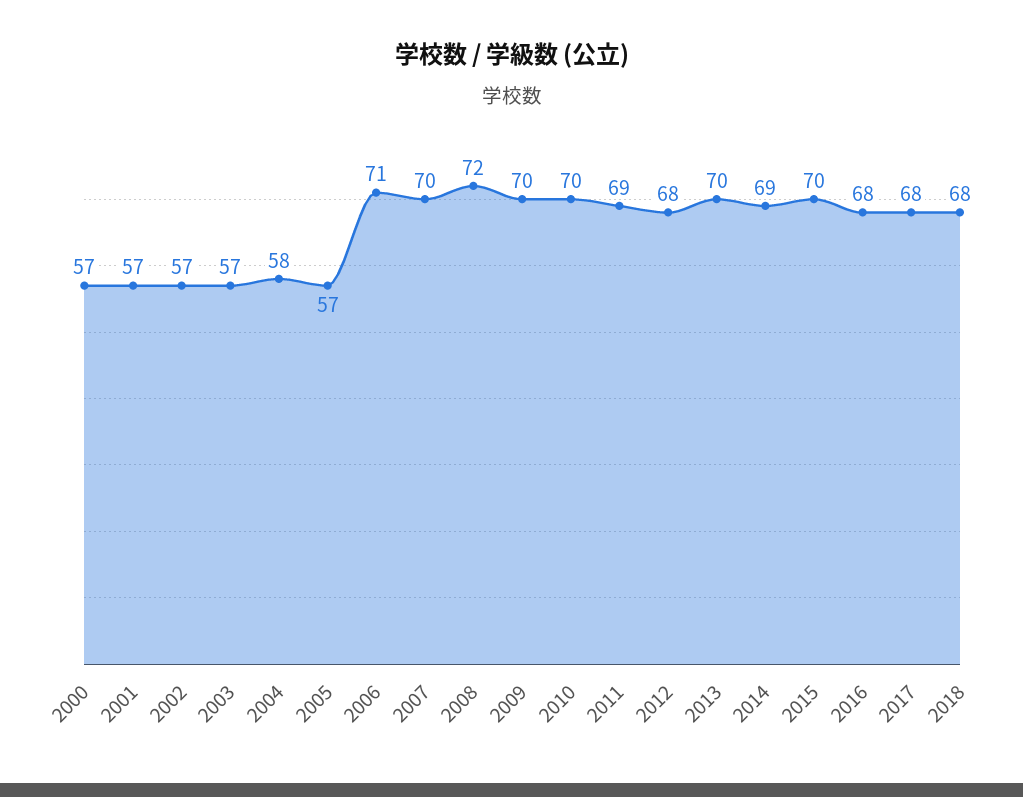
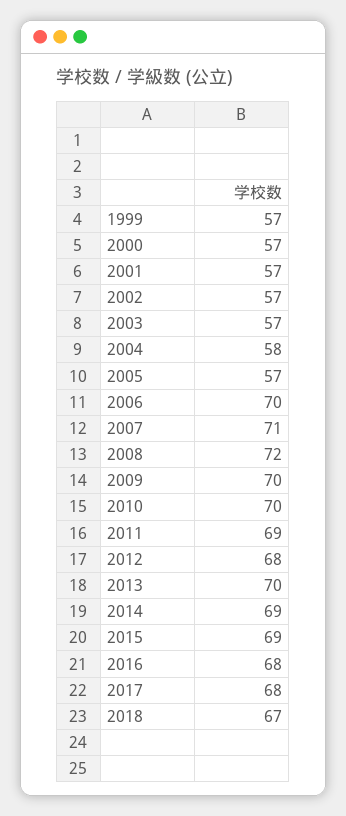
2006: 71 -> 70
2007: 70 -> 71
2015: 70 -> 69
2018: 68 -> 67
1999: none -> 57

